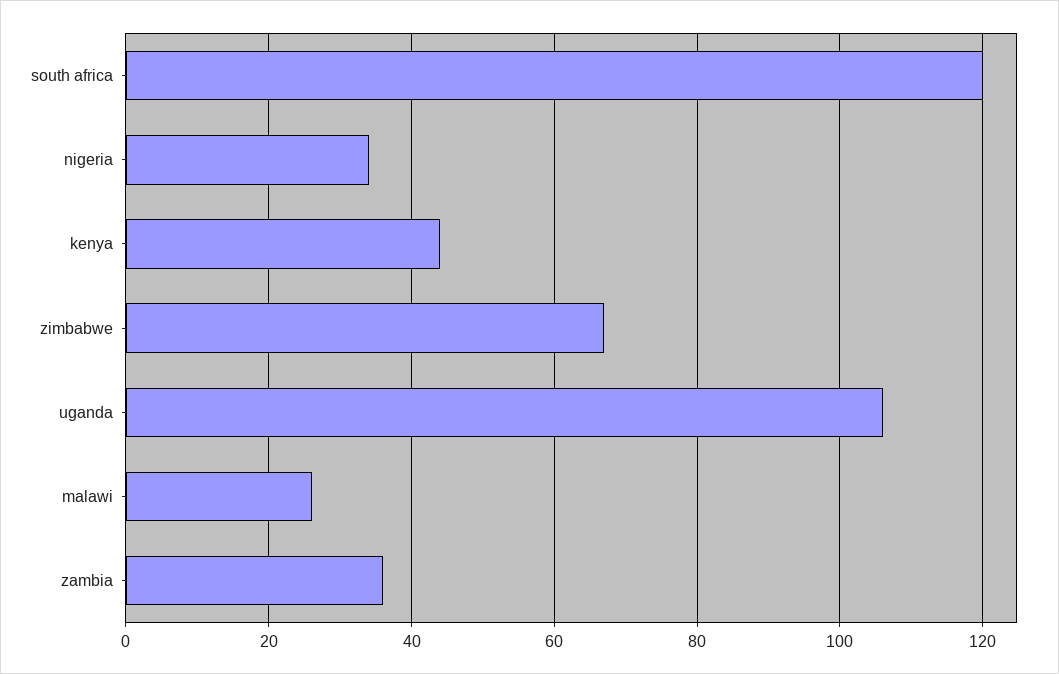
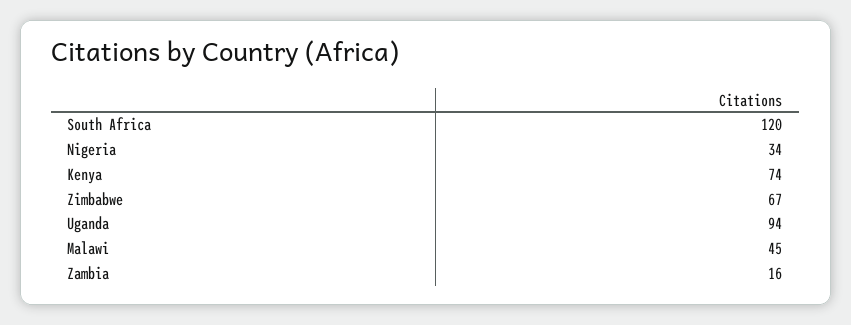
kenya: 45 -> 74
uganda: 105 -> 94
malawi: 25 -> 45
zambia: 35 -> 16

